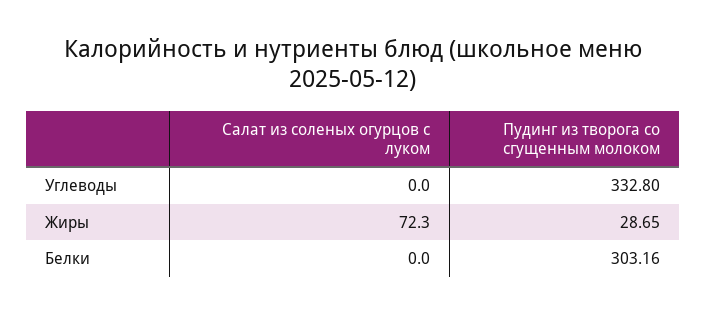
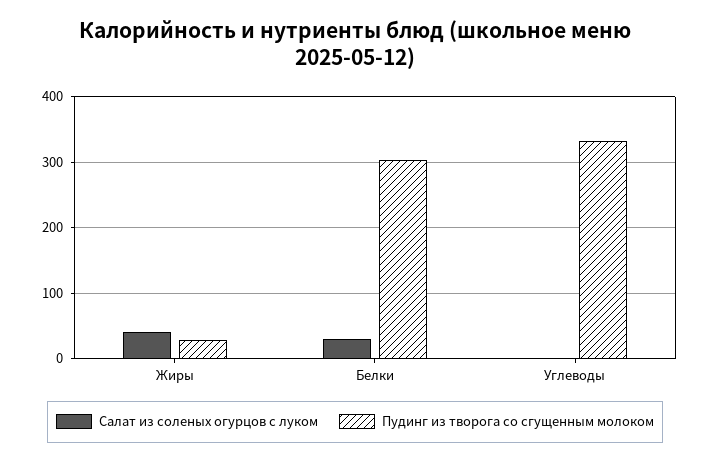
Салат из соленых огурцов с луком, Жиры: 72.3 -> 40
Салат из соленых огурцов с луком, Белки: 0 -> 30

